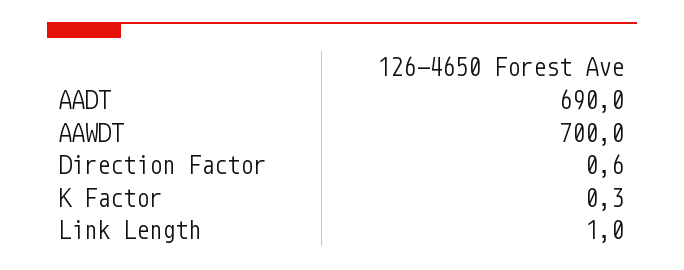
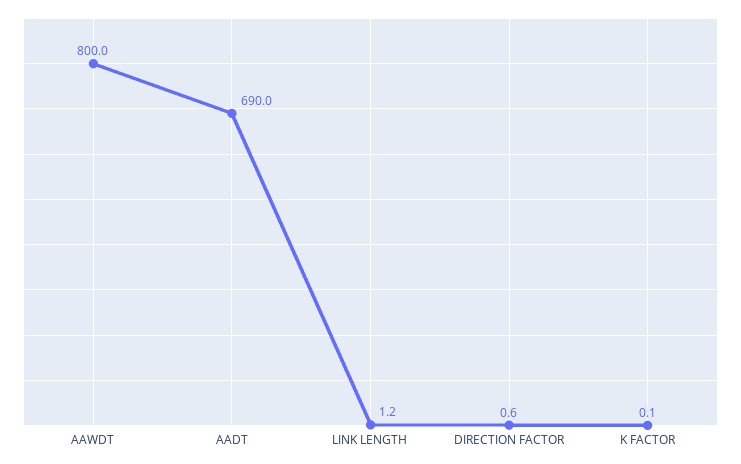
AAWDT: 700 -> 800
K Factor: 0.3 -> 0.1
Link Length: 1 -> 1.2

